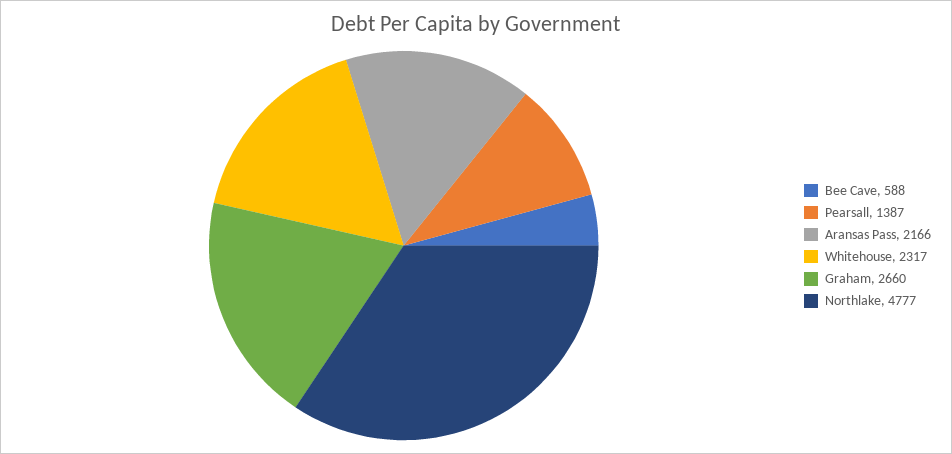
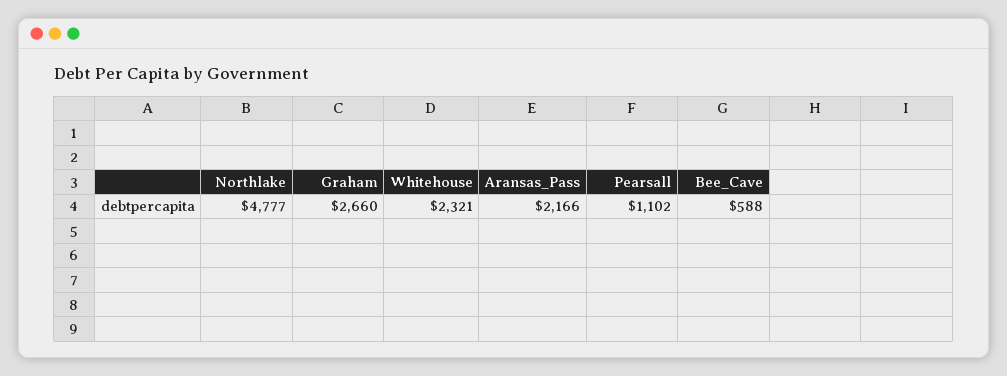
Pearsall: 1387 -> 1102
Whitehouse: 2317 -> 2321

